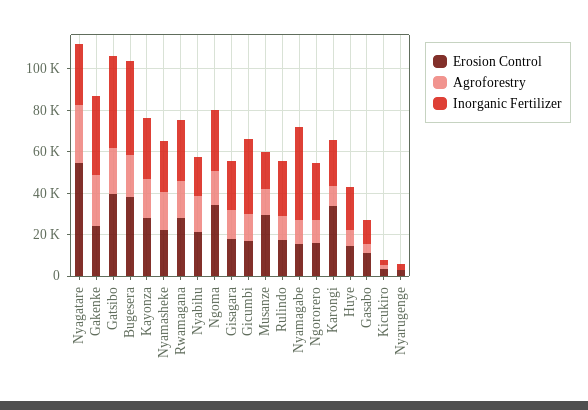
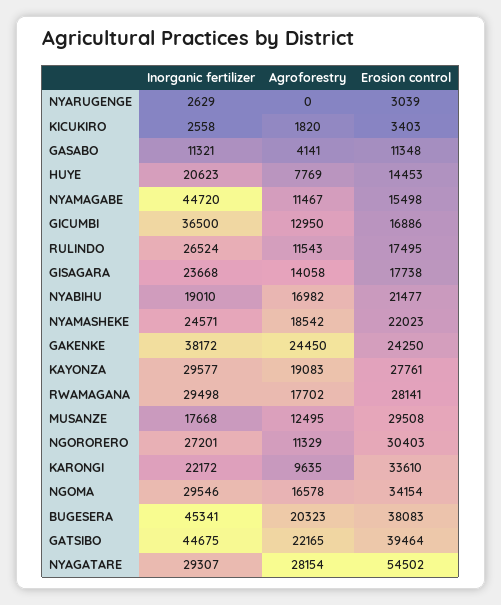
Erosion Control, Ngororero: 15000 -> 30403

